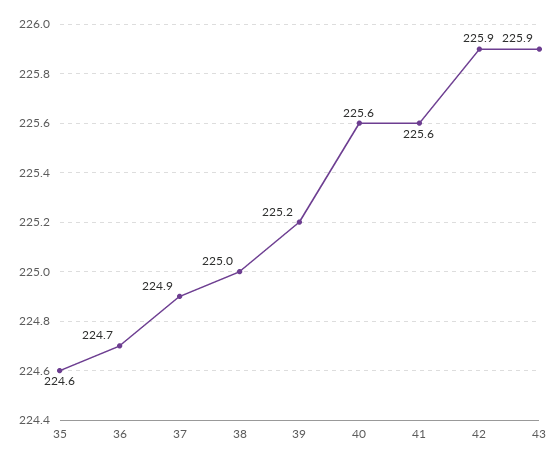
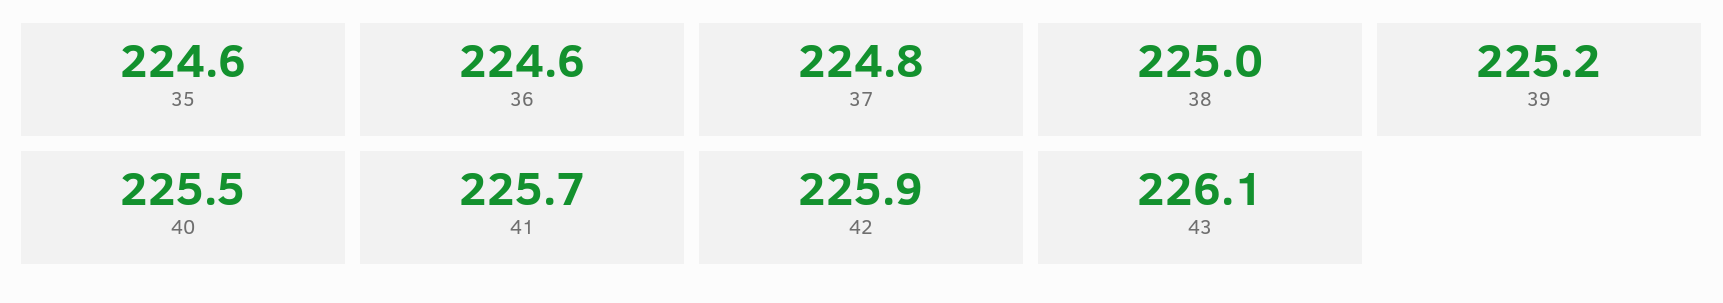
36: 224.7 -> 224.6
37: 224.9 -> 224.8
40: 225.6 -> 225.5
41: 225.6 -> 225.7
43: 225.9 -> 226.1

